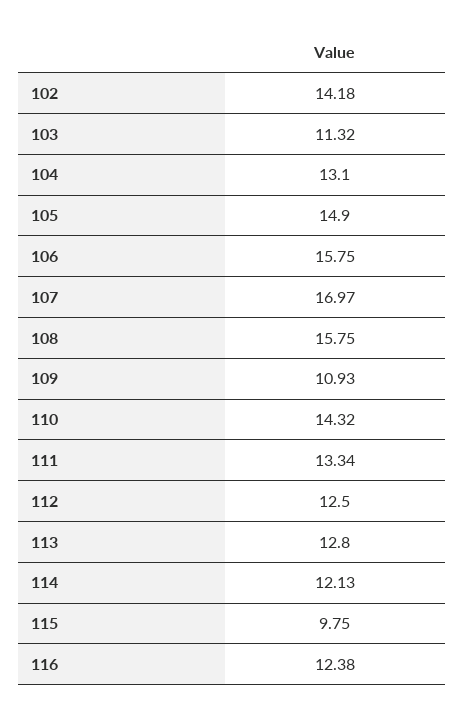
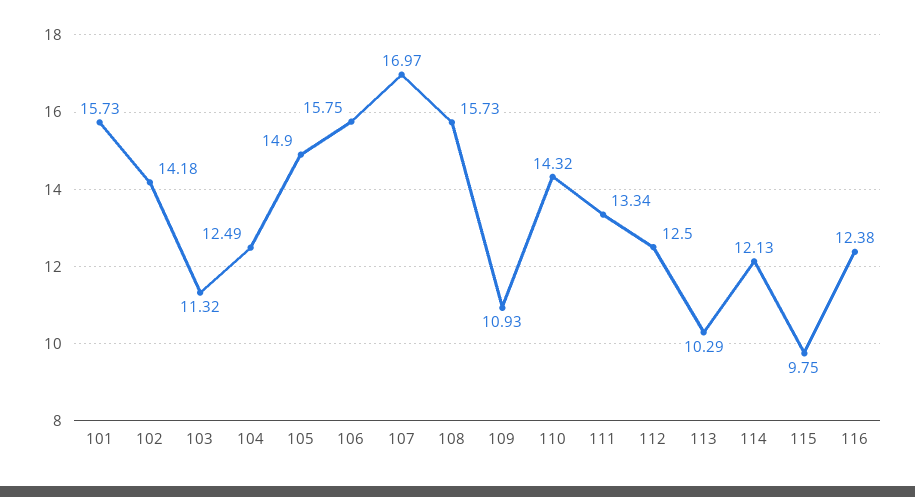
104: 13.1 -> 12.49
108: 15.75 -> 15.73
113: 12.8 -> 10.29
101: none -> 15.73

